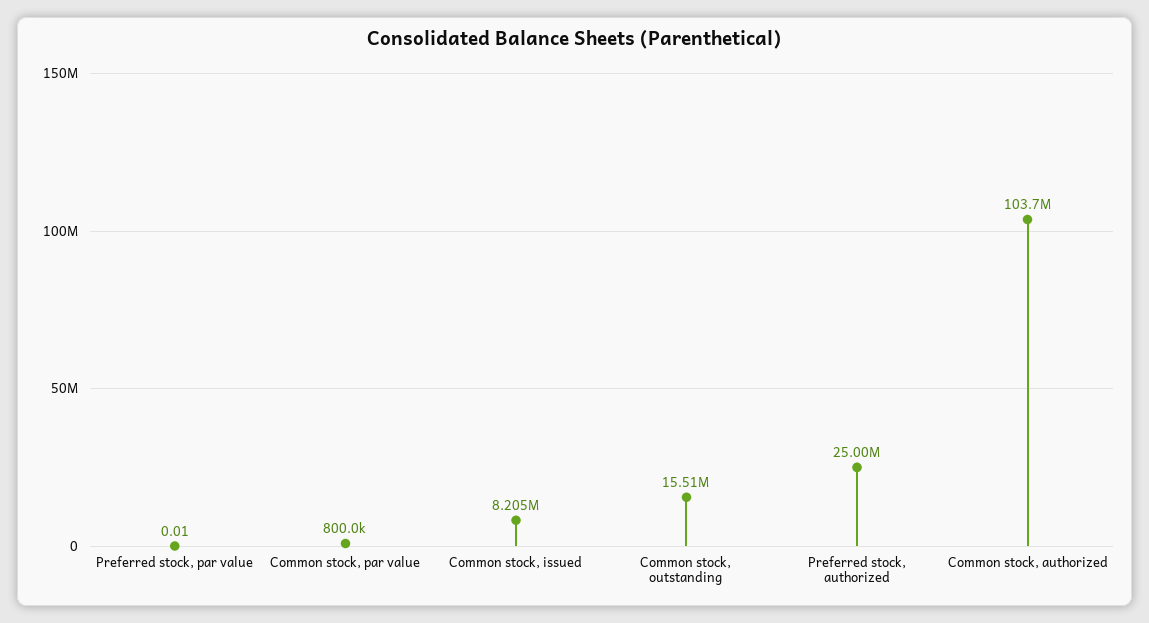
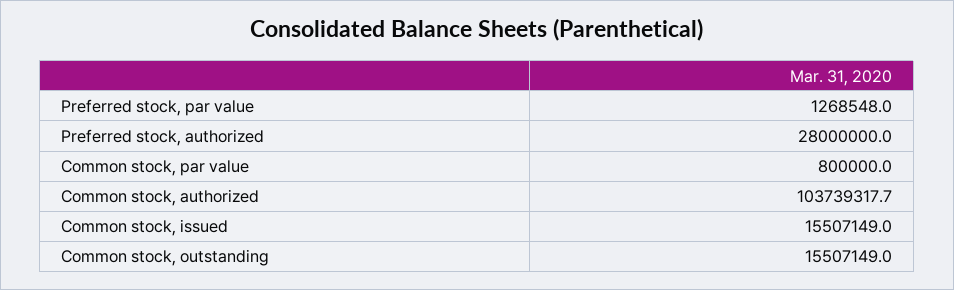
Preferred stock, par value: 0.01 -> 1268548
Common stock, issued: 8205000 -> 15507149
Preferred stock, authorized: 25000000 -> 28000000

